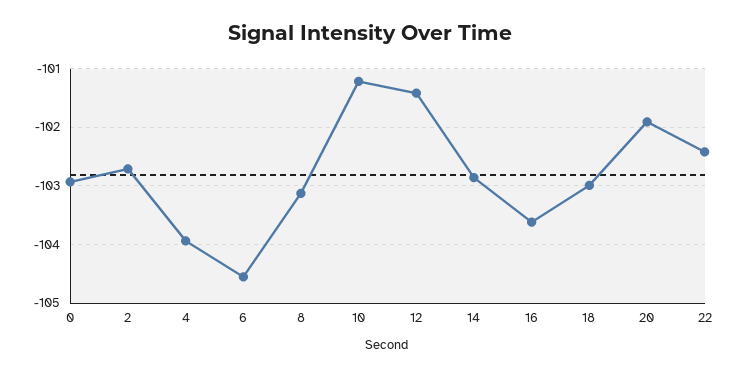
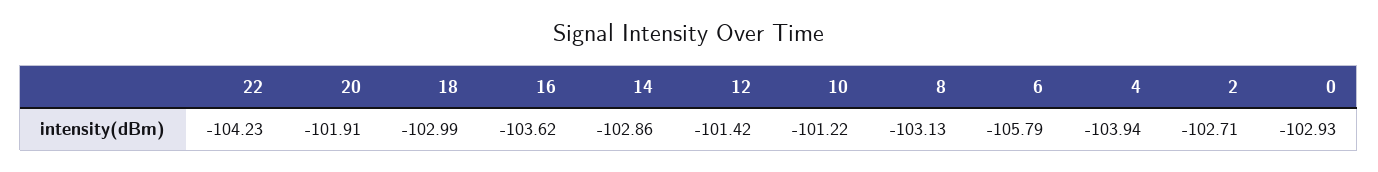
6: -104.6 -> -105.79
22: -102.4 -> -104.23

